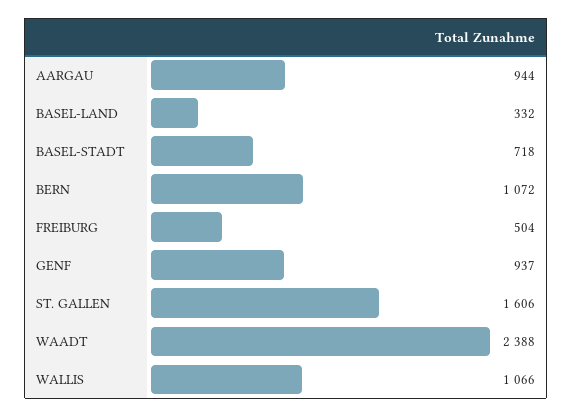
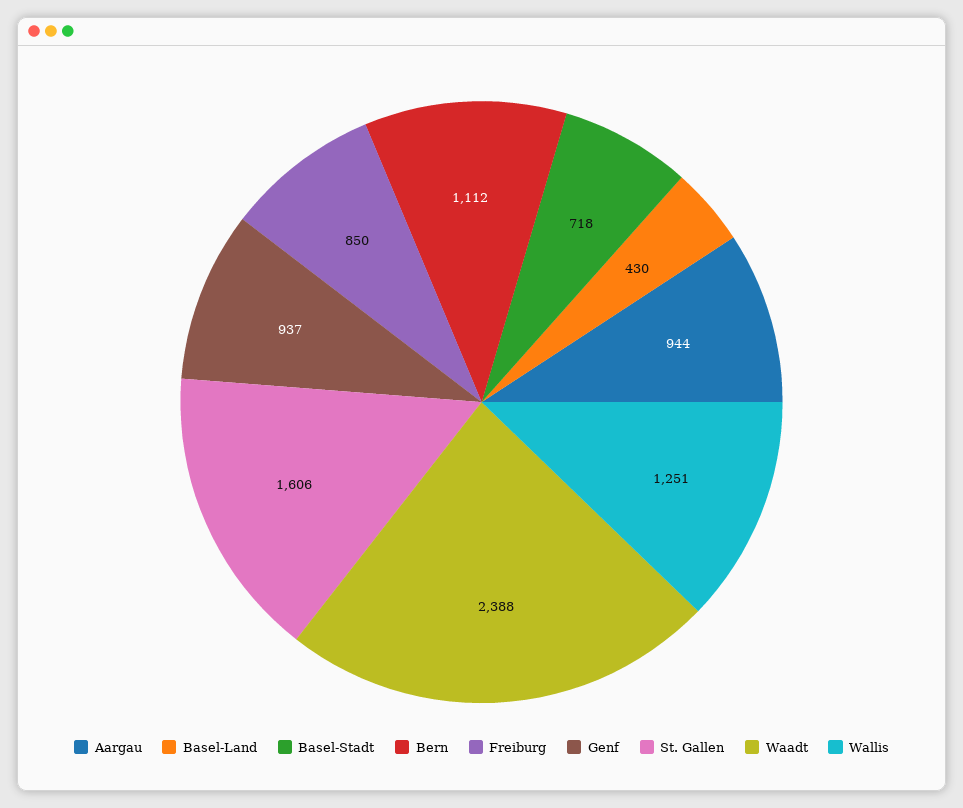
BASEL-LAND: 332 -> 430
BERN: 1072 -> 1112
FREIBURG: 504 -> 850
WALLIS: 1066 -> 1251

